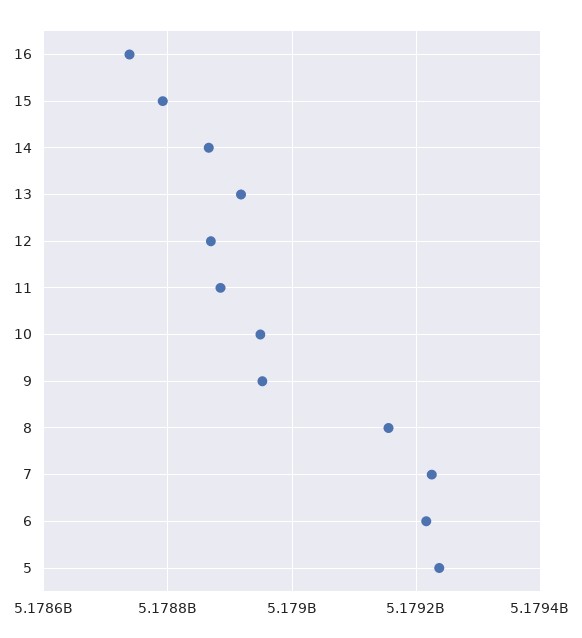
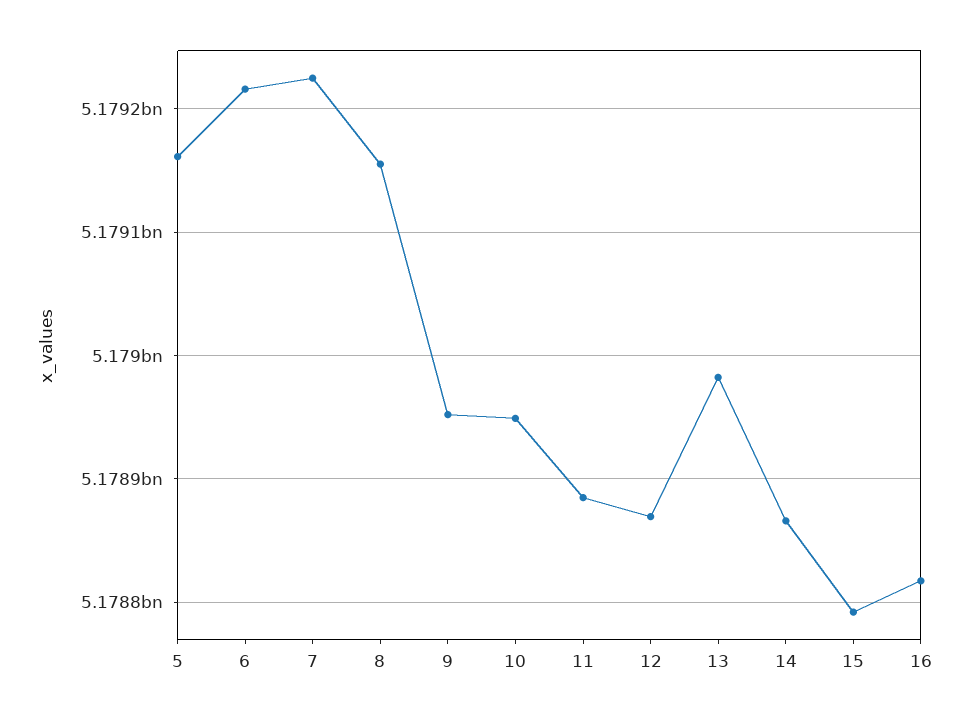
16: 5178740000 -> 5178820000
13: 5178920000 -> 5178980000
5: 5179240000 -> 5179160000

